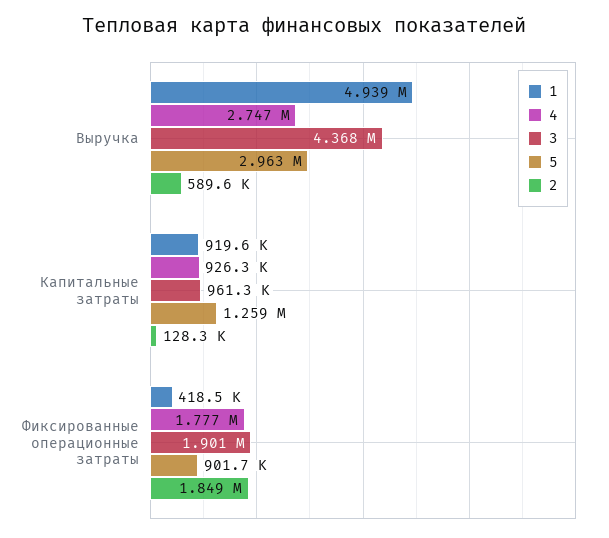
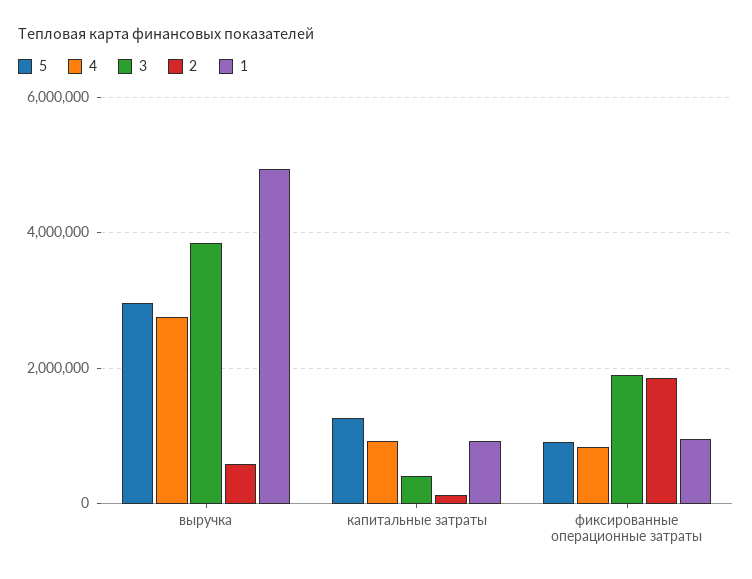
3, Выручка: 4368000 -> 3800000
3, Капитальные затраты: 961300 -> 400000
1, Фиксированные операционные затраты: 418500 -> 1000000
4, Фиксированные операционные затраты: 1777000 -> 800000

